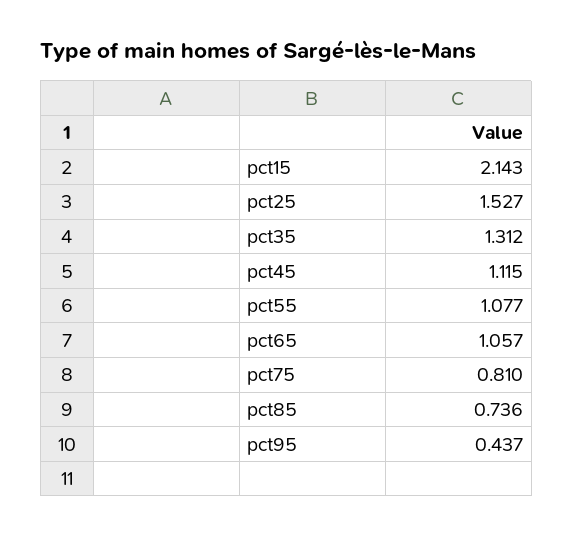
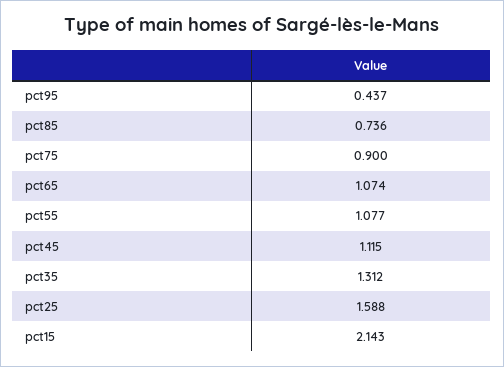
pct25: 1.527 -> 1.588
pct65: 1.057 -> 1.074
pct75: 0.81 -> 0.9

